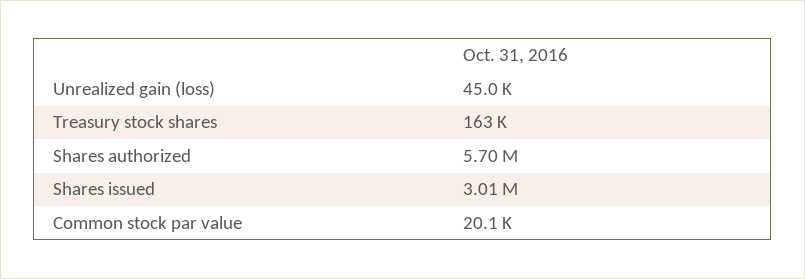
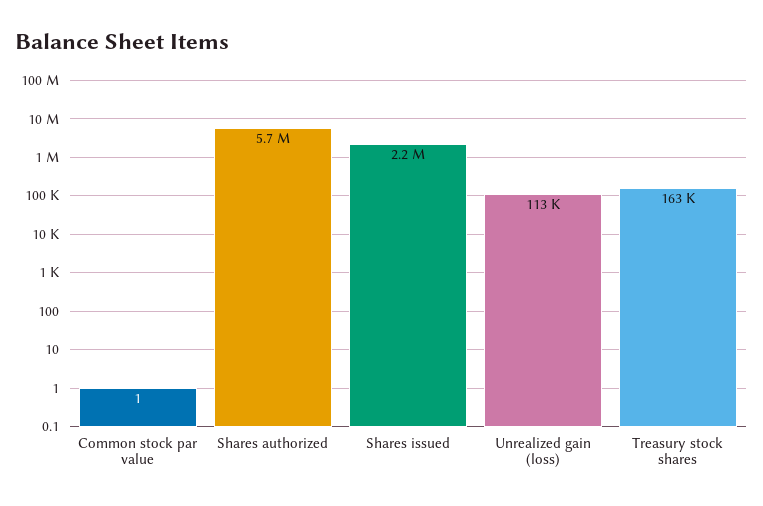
Unrealized gain (loss): 45000 -> 113000
Shares issued: 3010000 -> 2200000
Common stock par value: 20100 -> 1

